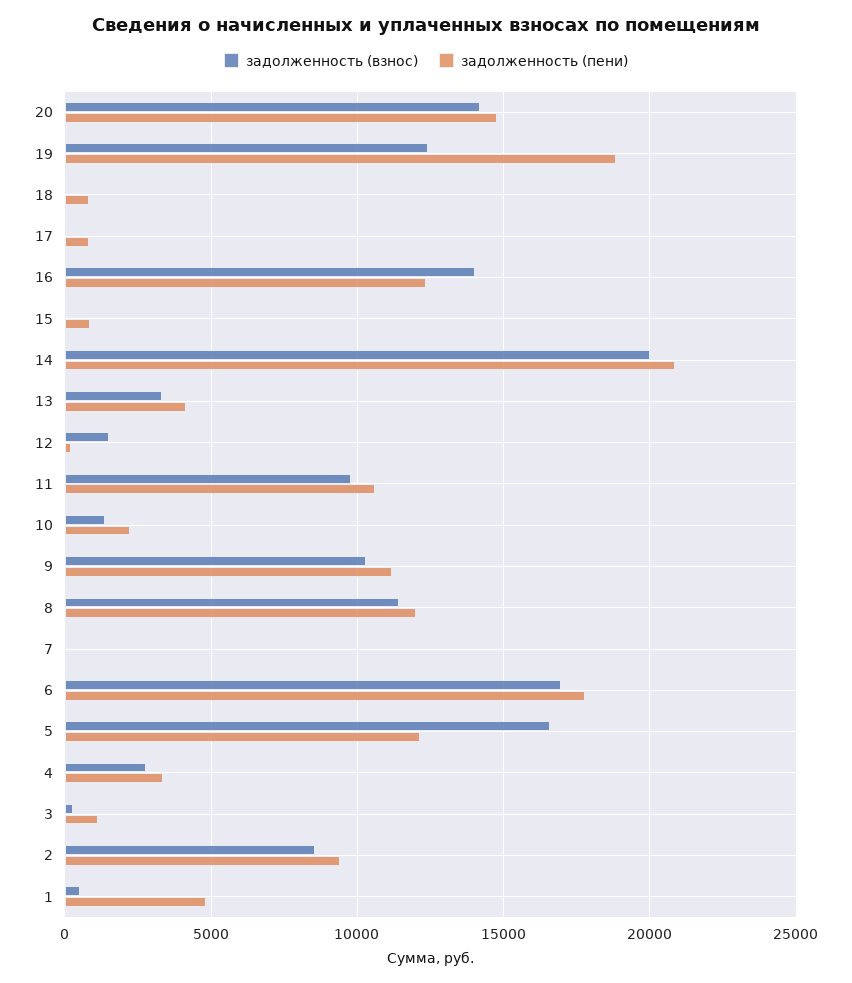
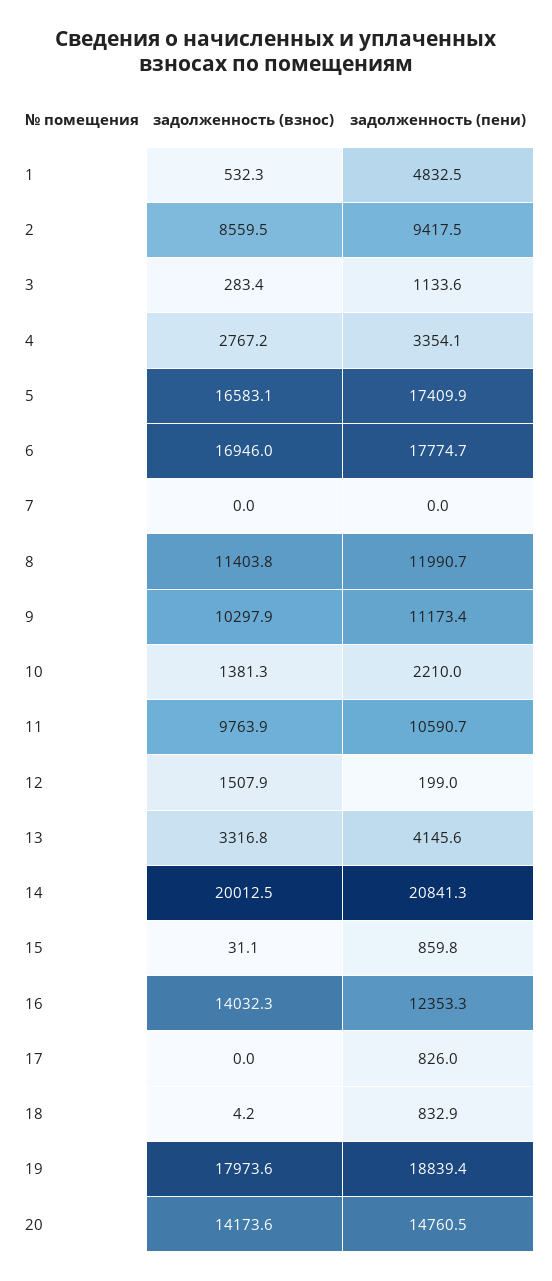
задолженность (взнос), 19: 12500 -> 17973.6
задолженность (пени), 5: 12000 -> 17409.9

